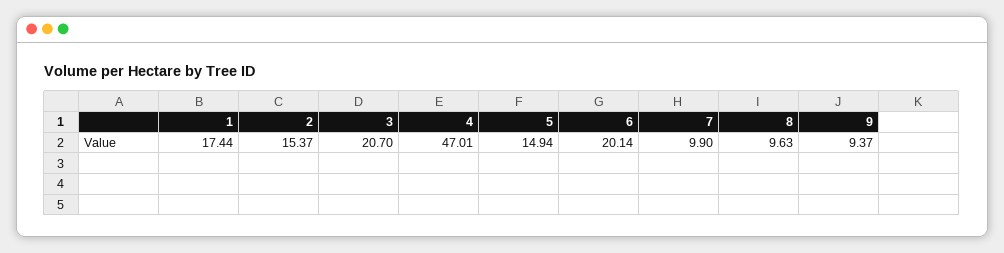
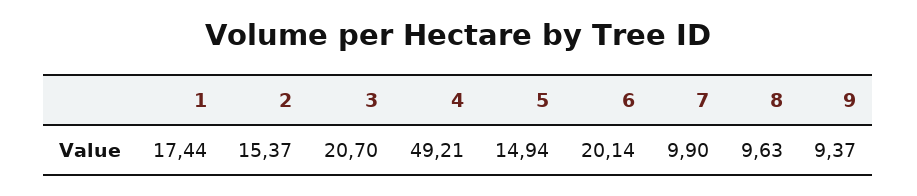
4: 47.01 -> 49.21

